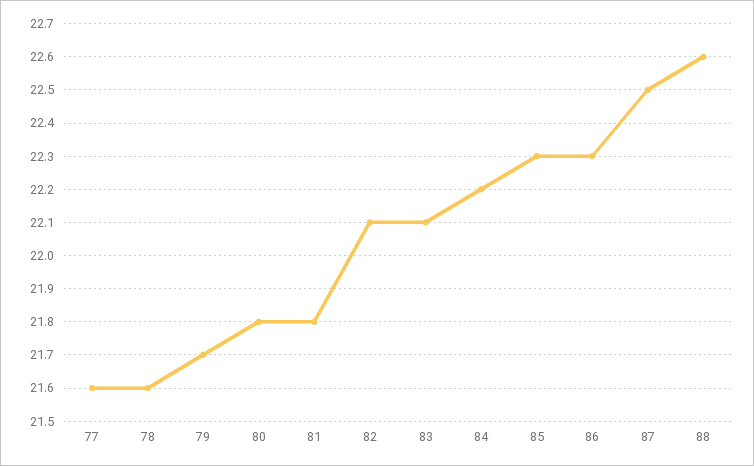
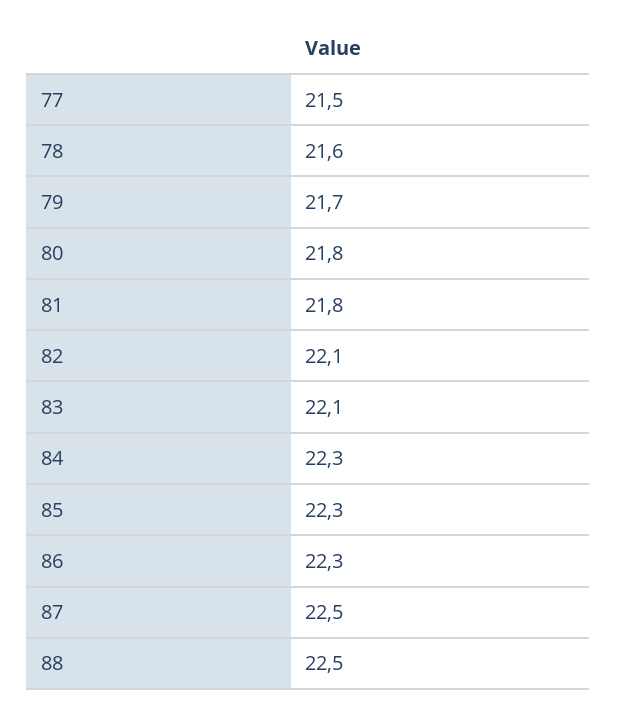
77: 21.6 -> 21.5
84: 22.2 -> 22.3
88: 22.6 -> 22.5

